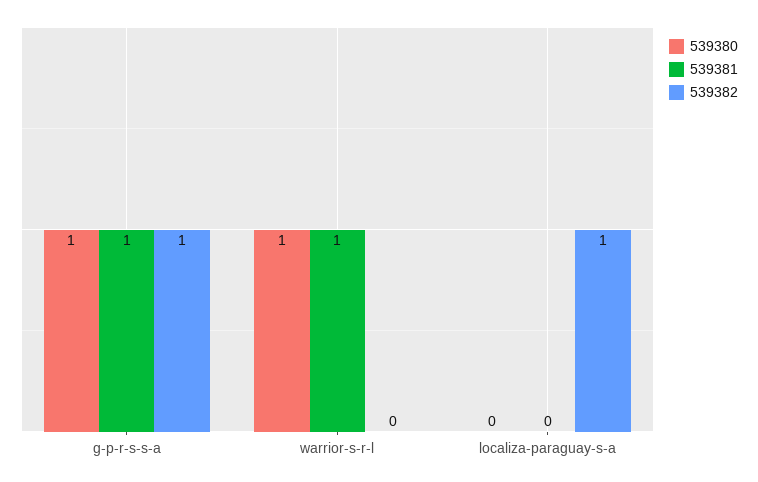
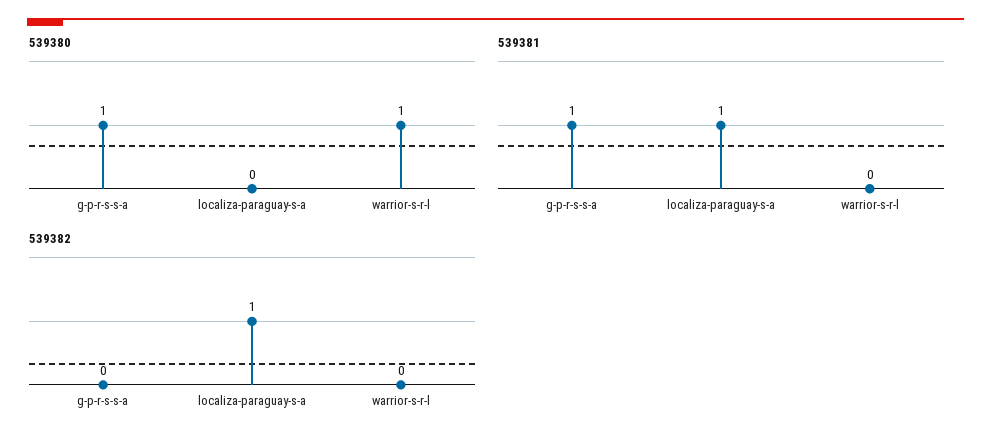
539382, g-p-r-s-s-a: 1 -> 0
539381, warrior-s-r-l: 1 -> 0
539381, localiza-paraguay-s-a: 0 -> 1

